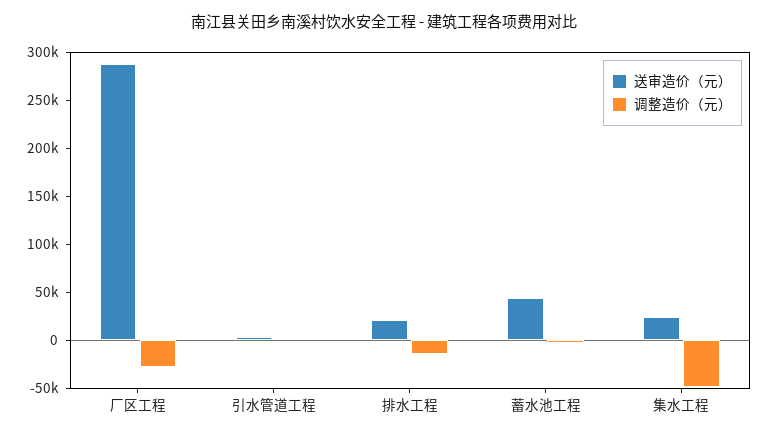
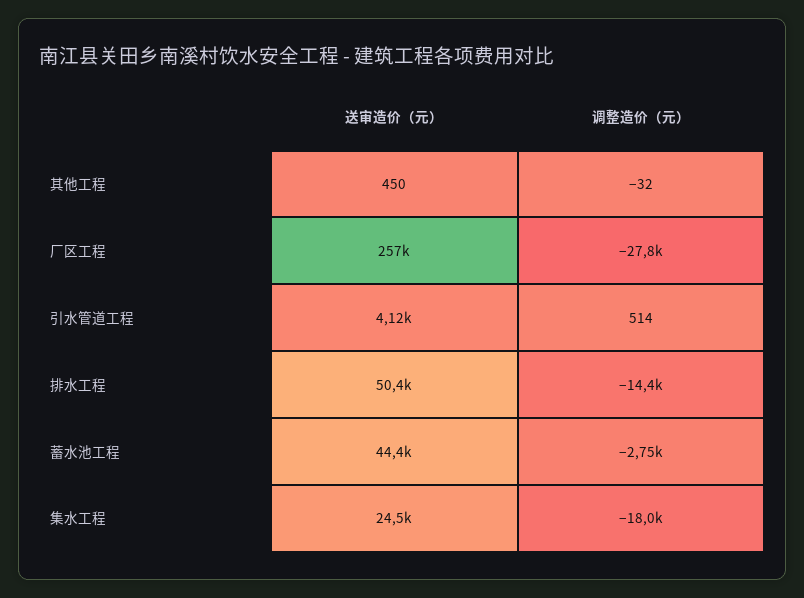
送审造价（元）, 厂区工程: 290000 -> 257000
送审造价（元）, 排水工程: 20000 -> 50400
调整造价（元）, 集水工程: -50000 -> -18000
送审造价（元）, 其他工程: none -> 450
调整造价（元）, 其他工程: none -> -32

